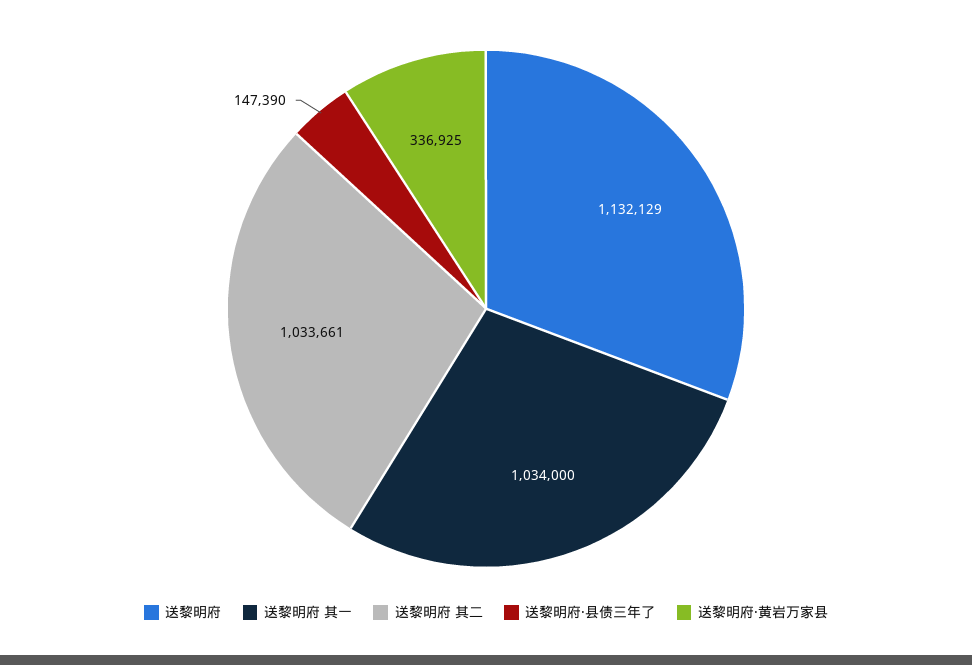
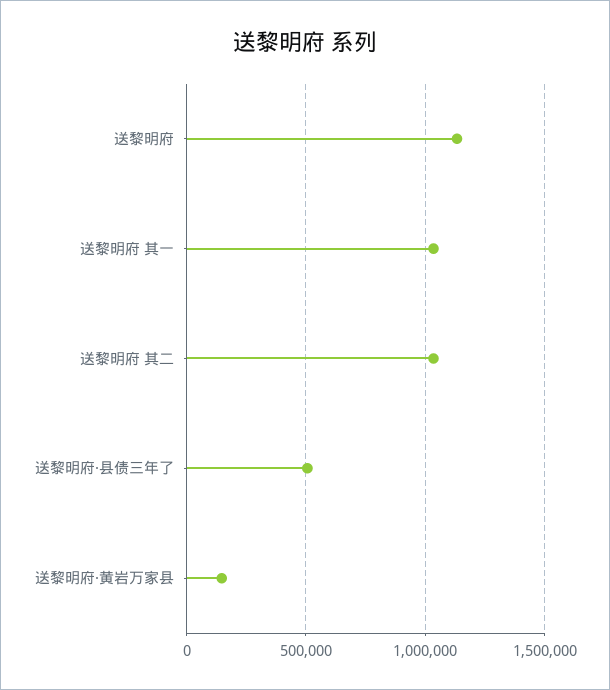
送黎明府·县债三年了: 147390 -> 500000
送黎明府·黄岩万家县: 336925 -> 150000

